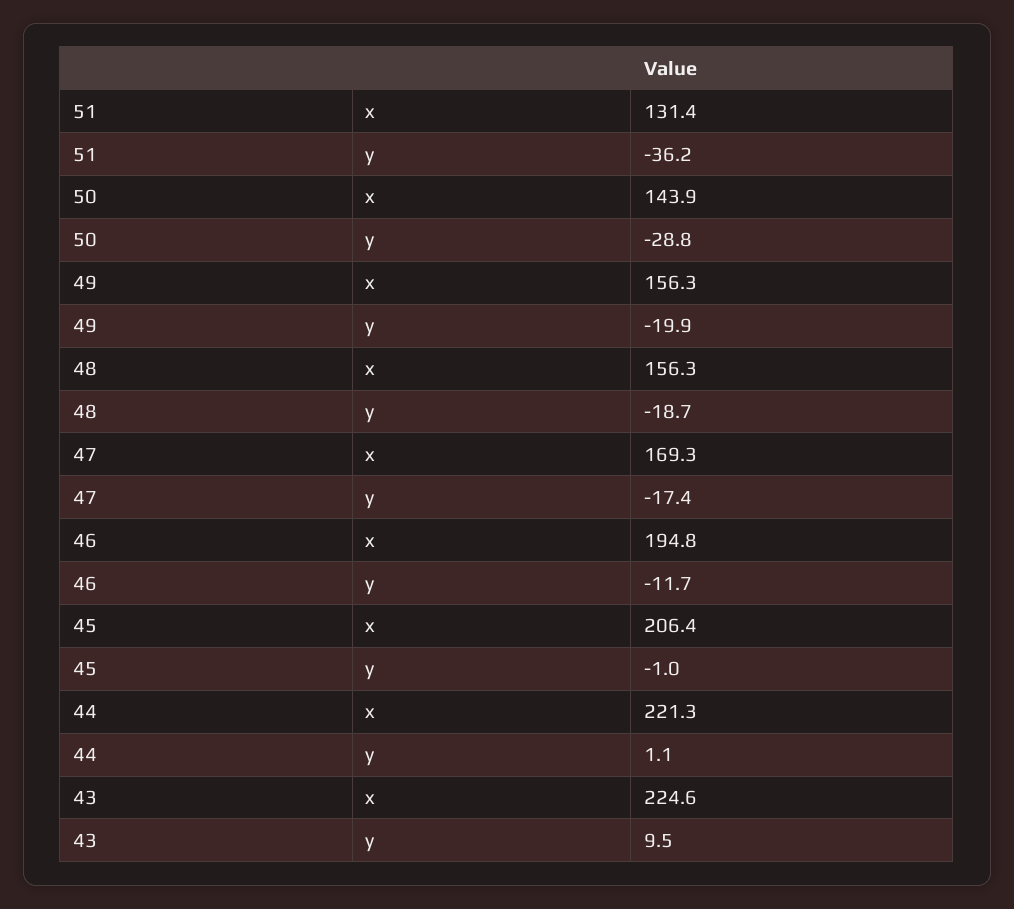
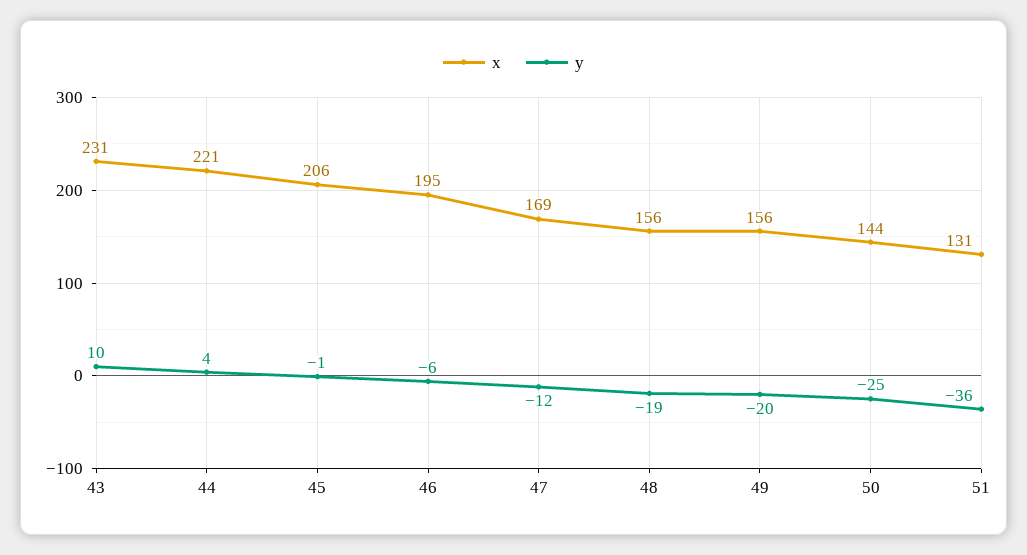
y, 50: -28.8 -> -25
y, 47: -17.4 -> -12
y, 46: -11.7 -> -6
y, 44: 1.1 -> 4
x, 43: 224.6 -> 231

